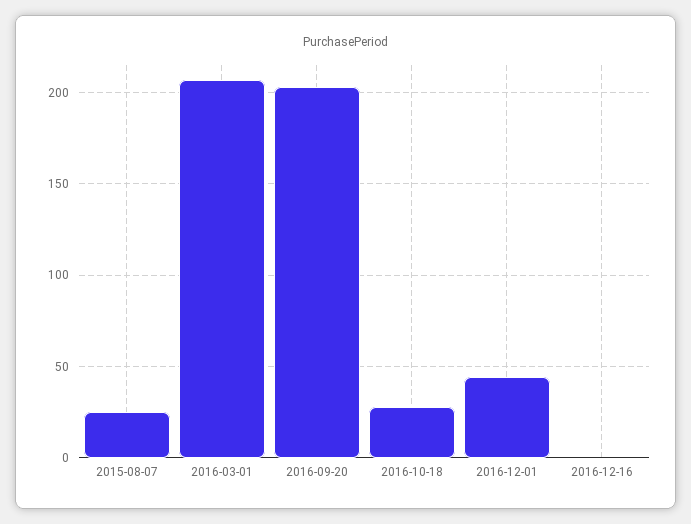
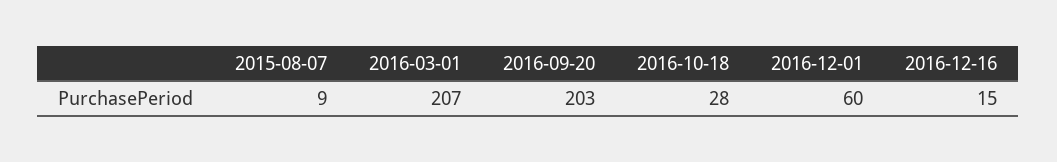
2015-08-07: 25 -> 9
2016-12-01: 45 -> 60
2016-12-16: 0 -> 15

